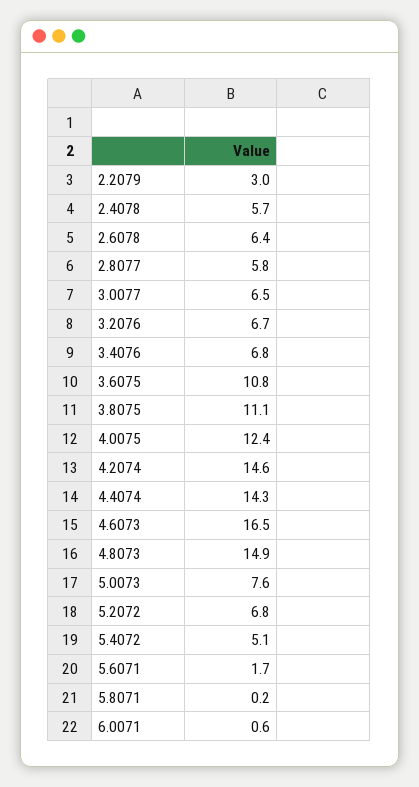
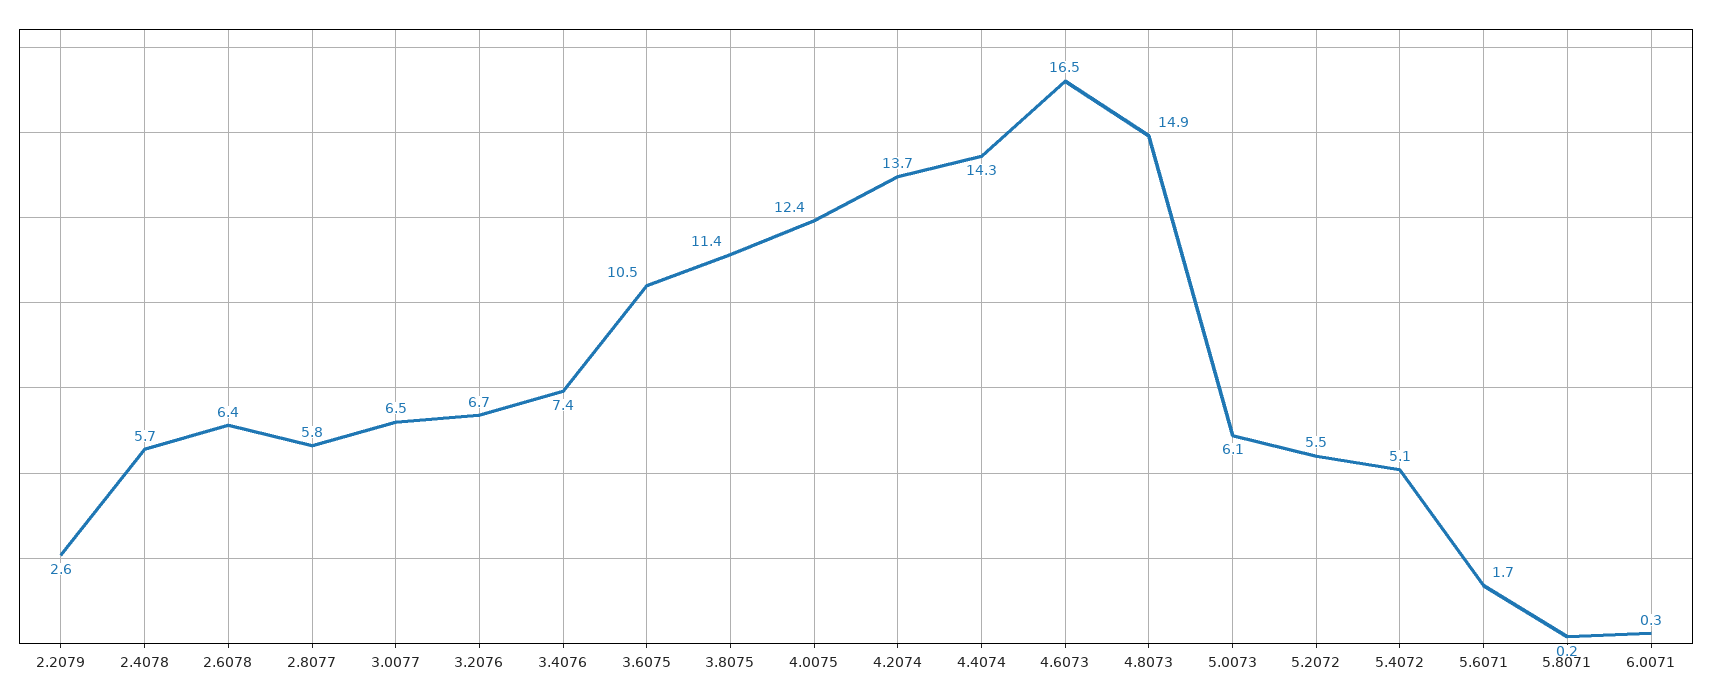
2.2079: 3 -> 2.6
3.4076: 6.8 -> 7.4
3.6075: 10.8 -> 10.5
3.8075: 11.1 -> 11.4
4.2074: 14.6 -> 13.7
5.0073: 7.6 -> 6.1
5.2072: 6.8 -> 5.5
6.0071: 0.6 -> 0.3

